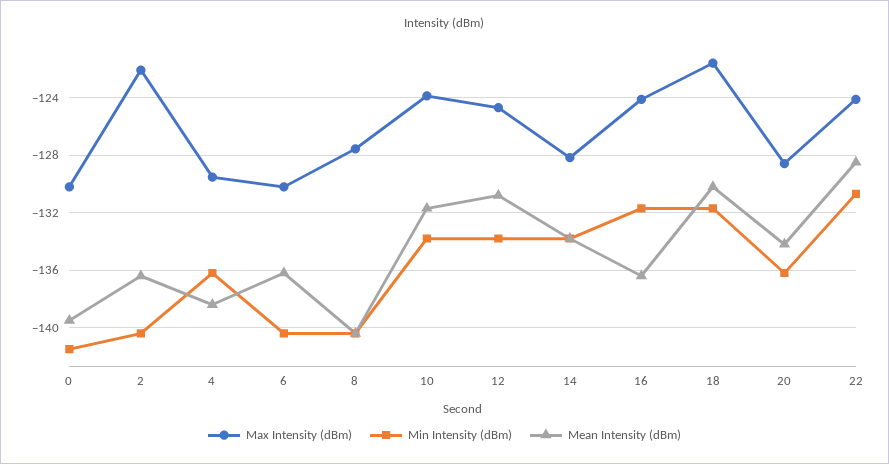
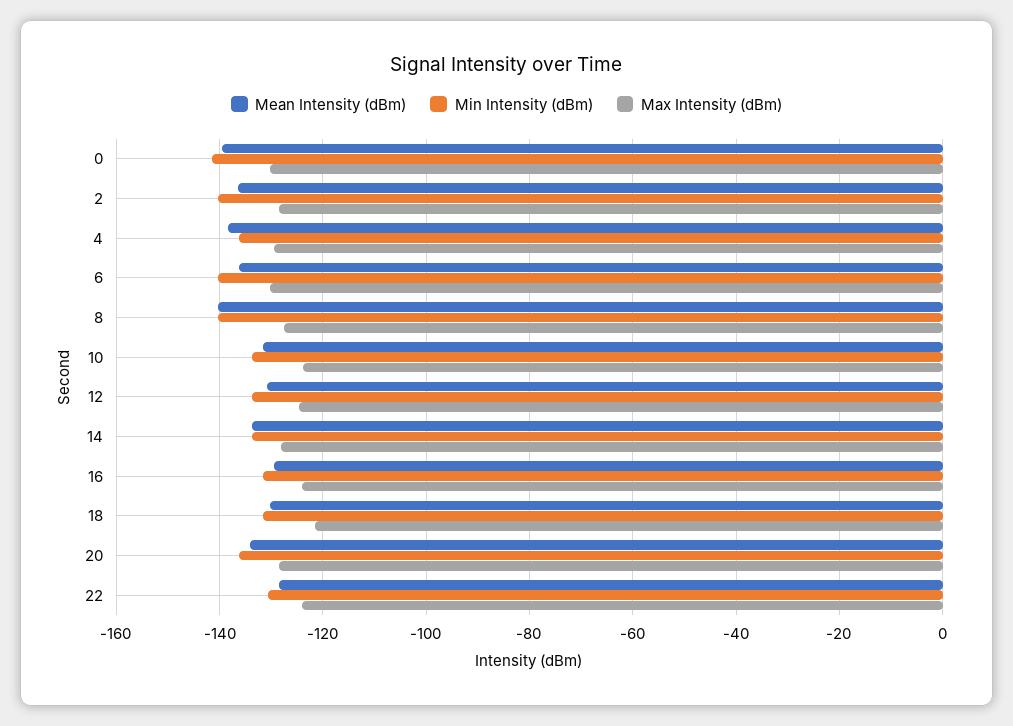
Max Intensity (dBm), 2: -122 -> -128
Mean Intensity (dBm), 16: -136.5 -> -130

